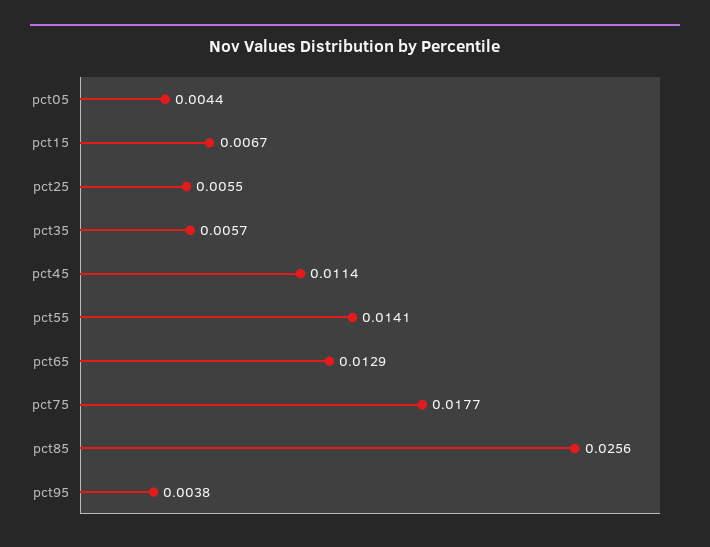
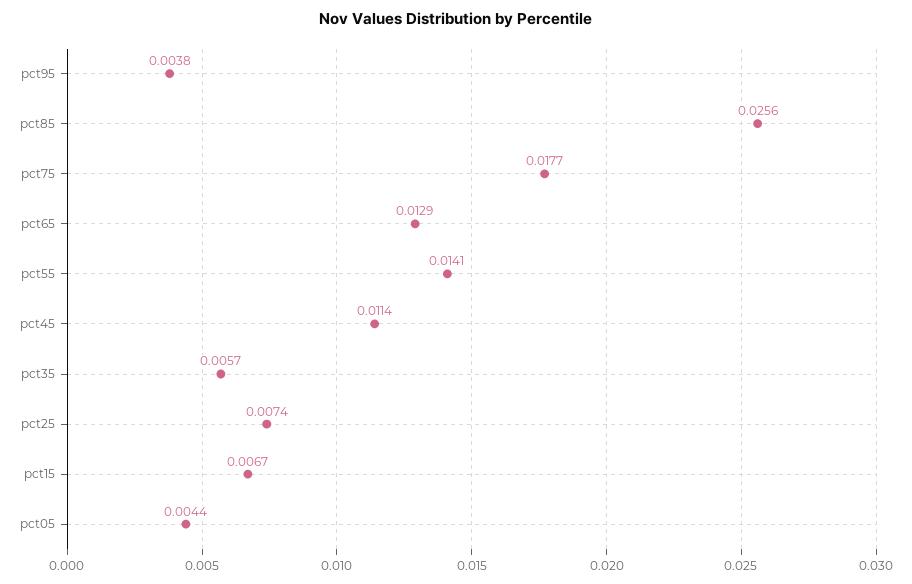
pct25: 0.0055 -> 0.0074

